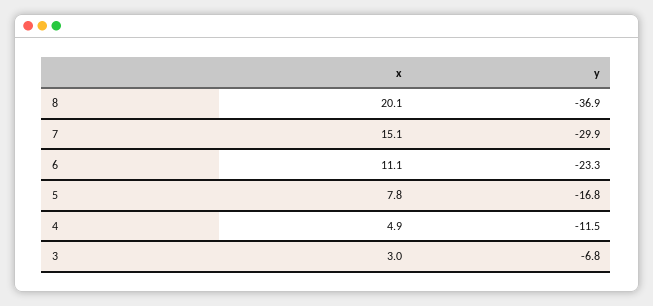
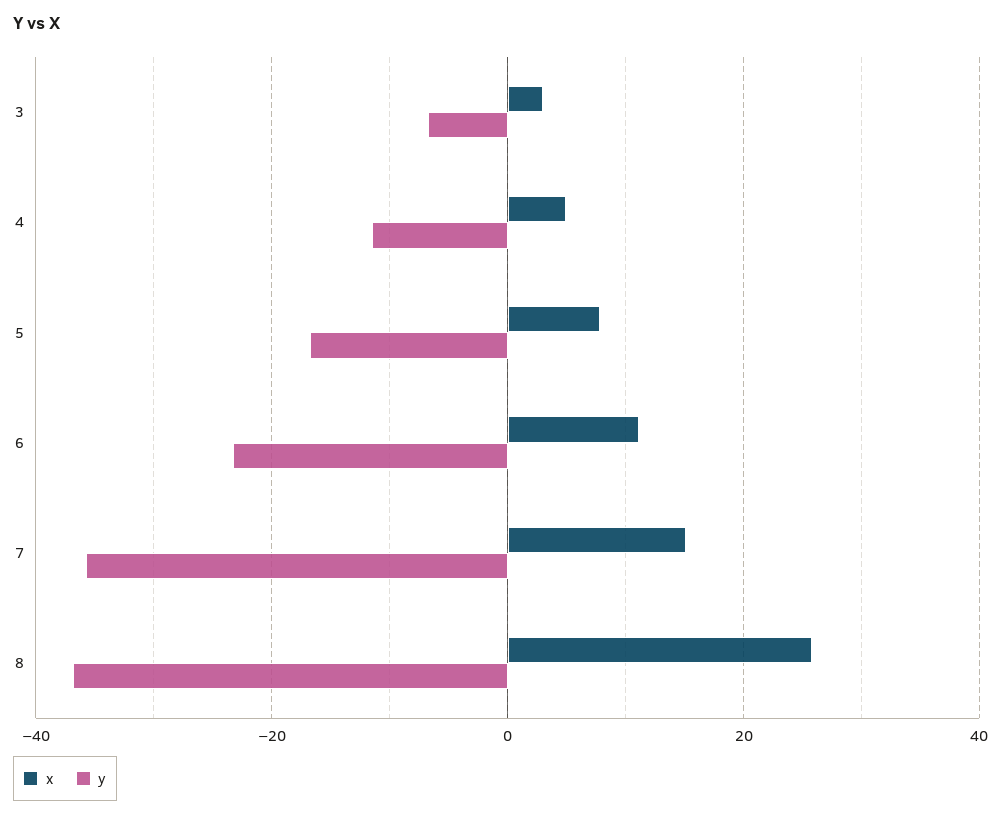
x, 8: 20.1 -> 26
y, 7: -29.9 -> -36

